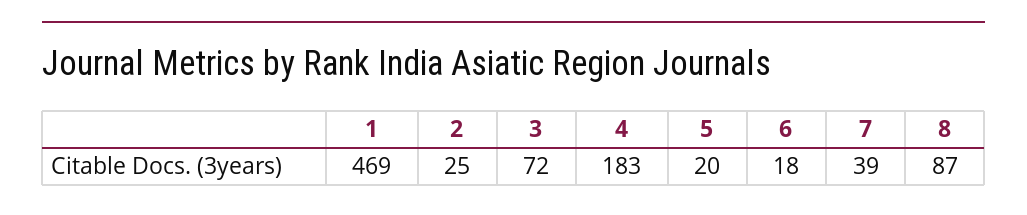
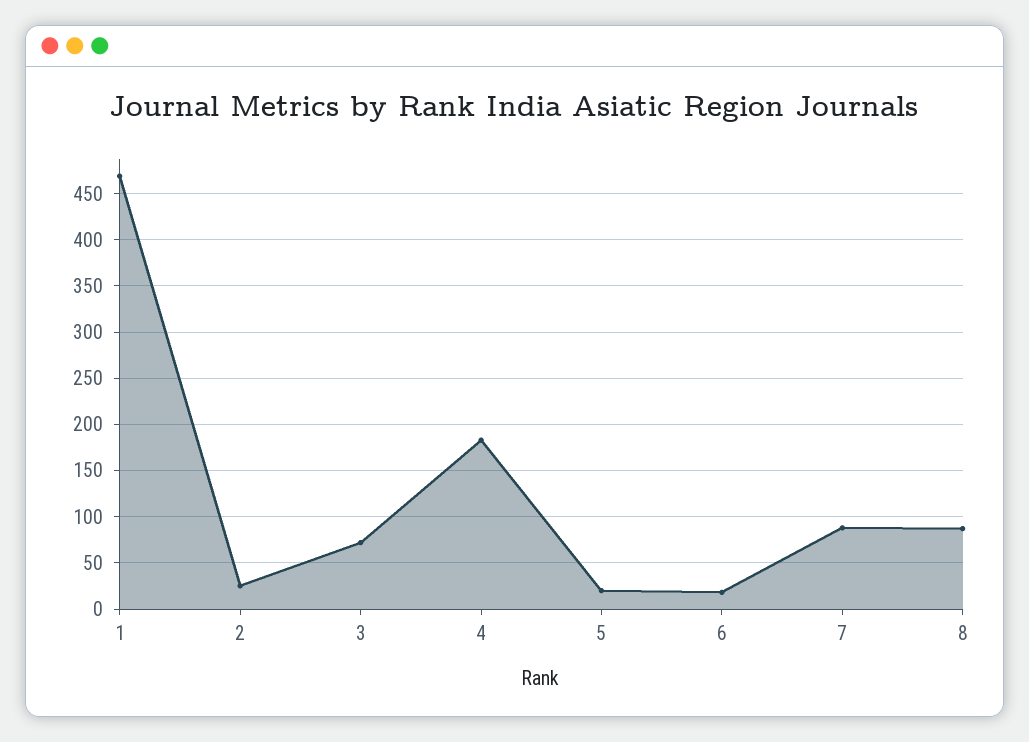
7: 39 -> 90

